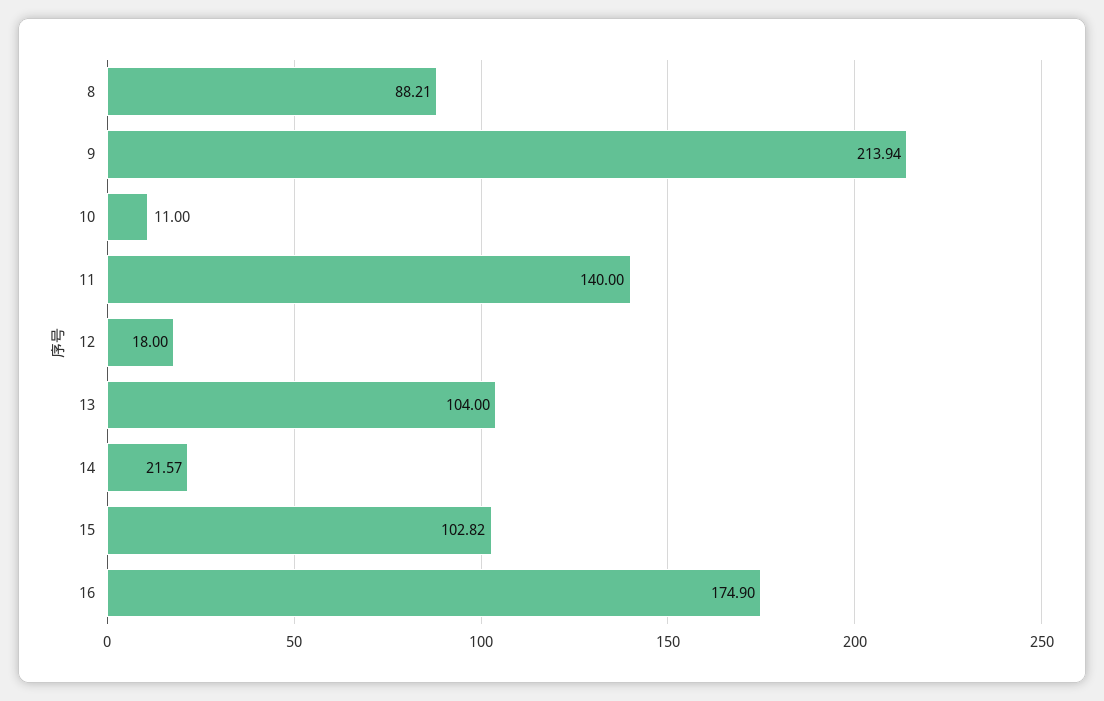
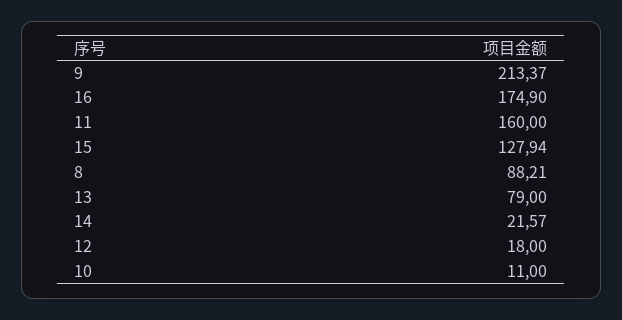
9: 213.94 -> 213.37
11: 140 -> 160
13: 104 -> 79
15: 102.82 -> 127.94

